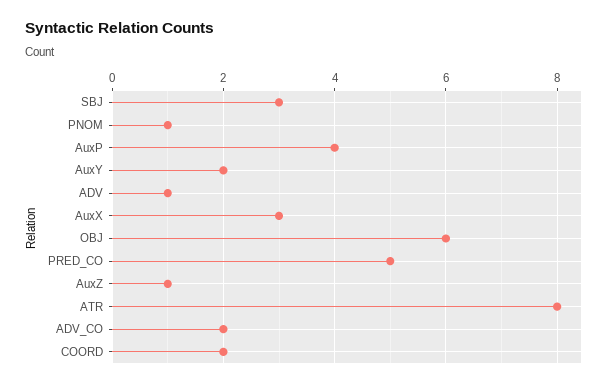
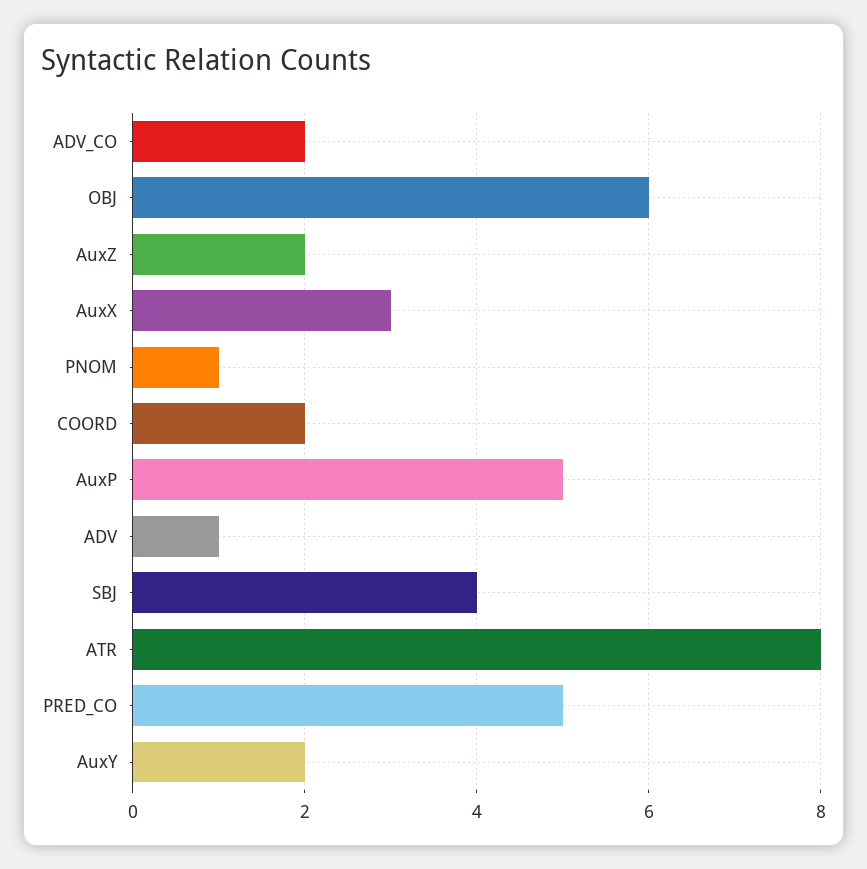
SBJ: 3 -> 4
AuxP: 4 -> 5
AuxZ: 1 -> 2

